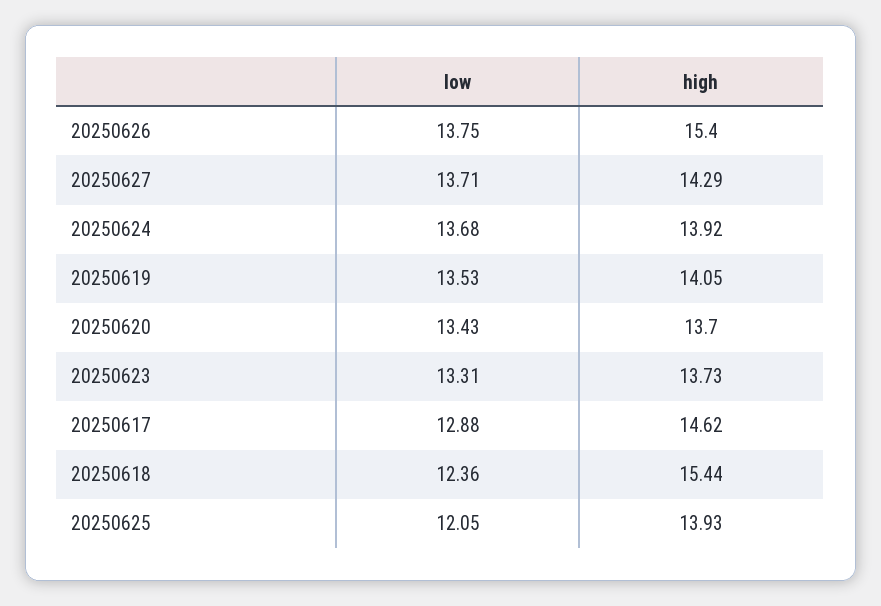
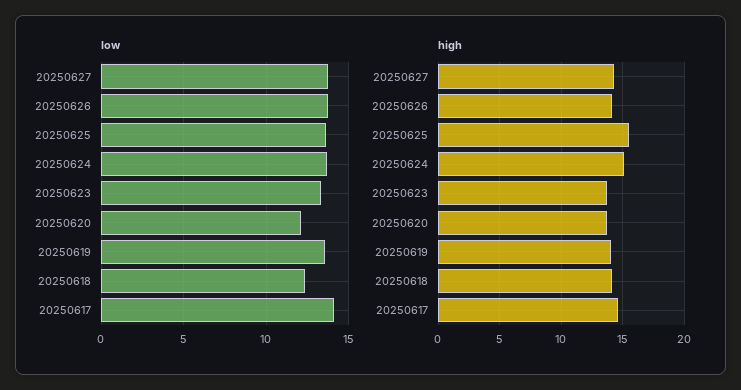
high, 20250626: 15.4 -> 14
high, 20250624: 13.92 -> 15
low, 20250620: 13.43 -> 12
low, 20250617: 12.88 -> 14
high, 20250618: 15.44 -> 14
low, 20250625: 12.05 -> 13.5
high, 20250625: 13.93 -> 15.5

